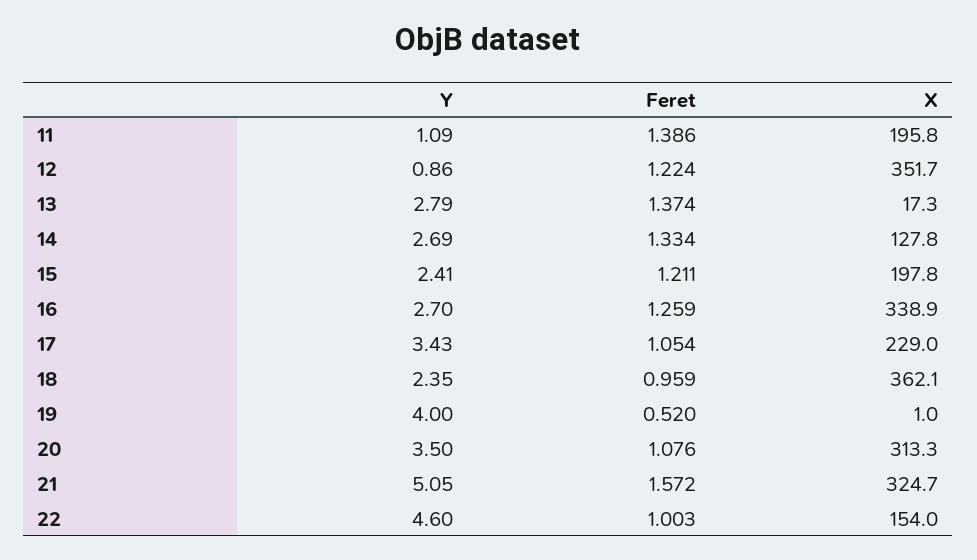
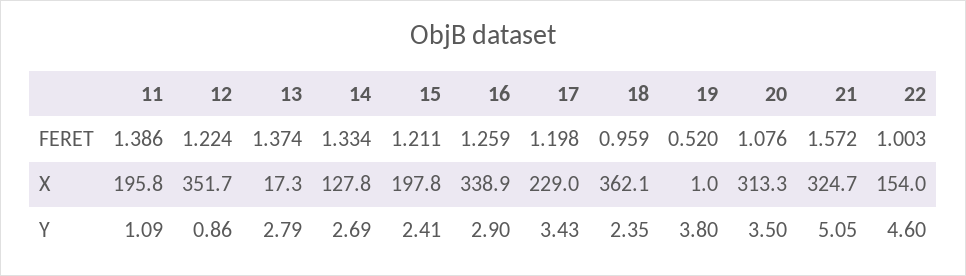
Y, 16: 2.7 -> 2.9
Feret, 17: 1.054 -> 1.198
Y, 19: 4 -> 3.8

